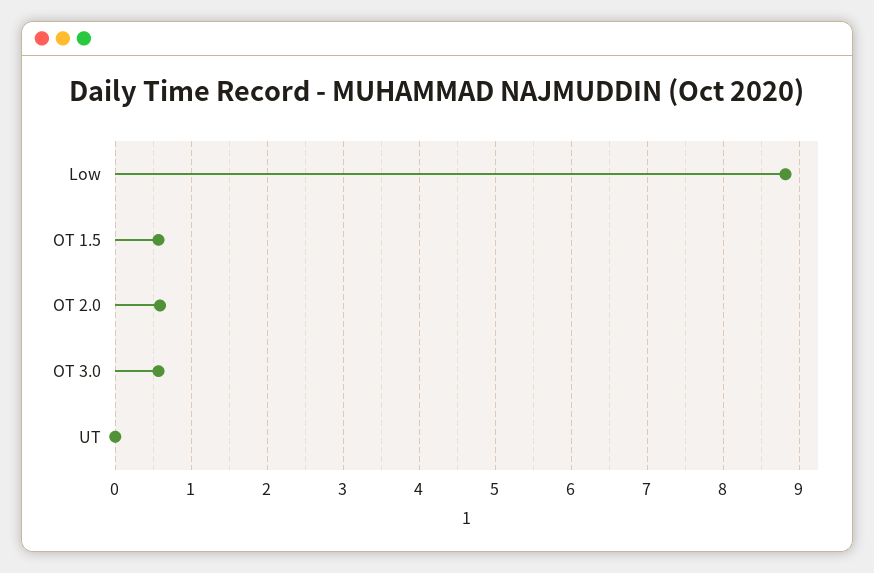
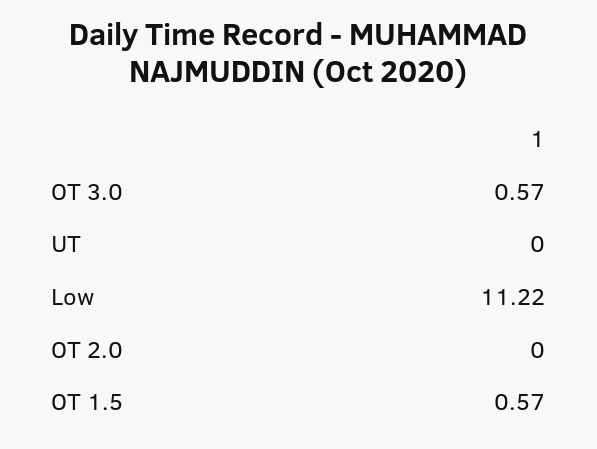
Low: 8.8 -> 11.22
OT 2.0: 0.6 -> 0

